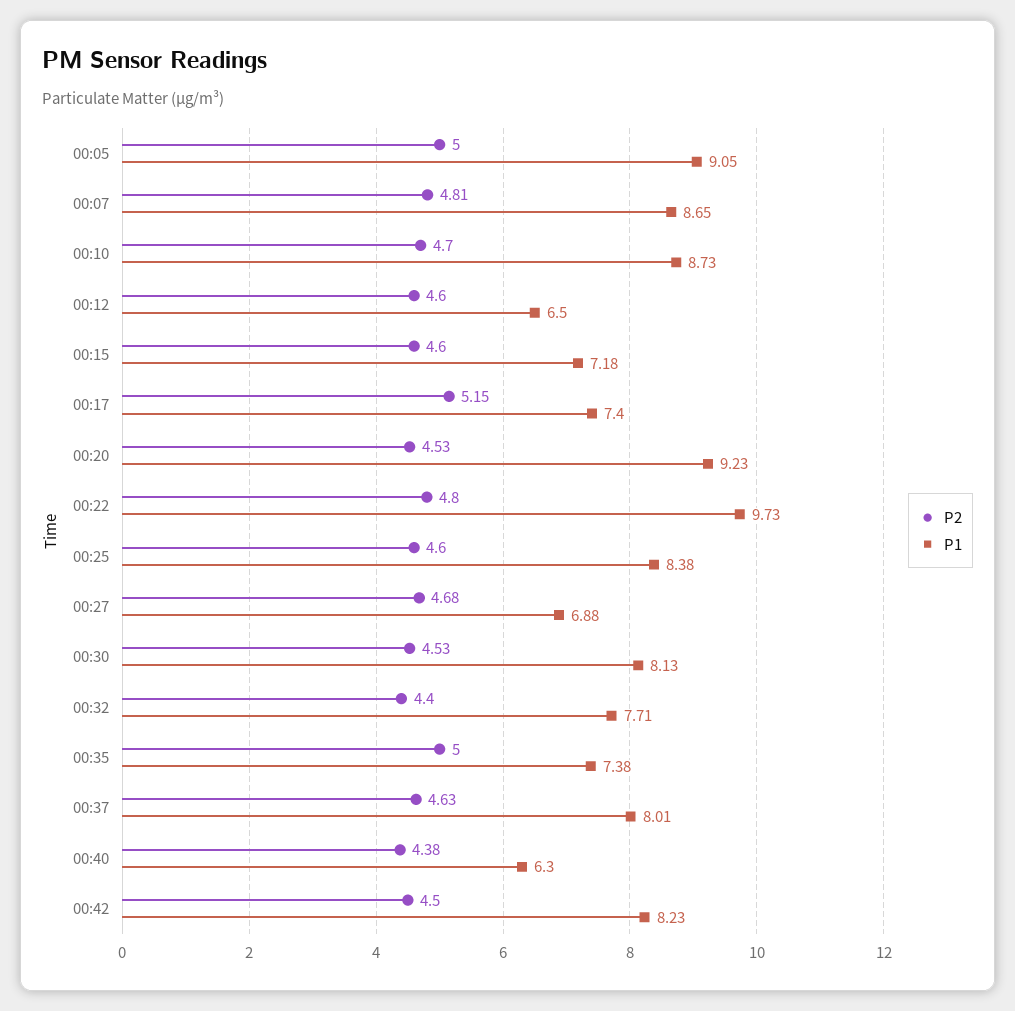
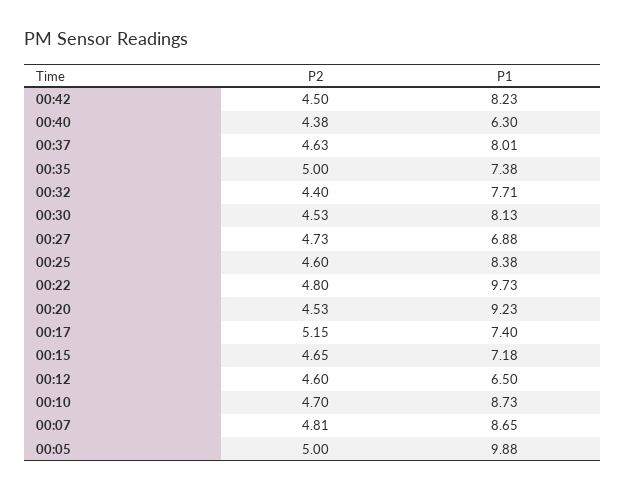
P1, 00:05: 9.05 -> 9.88
P2, 00:15: 4.6 -> 4.65
P2, 00:27: 4.68 -> 4.73

